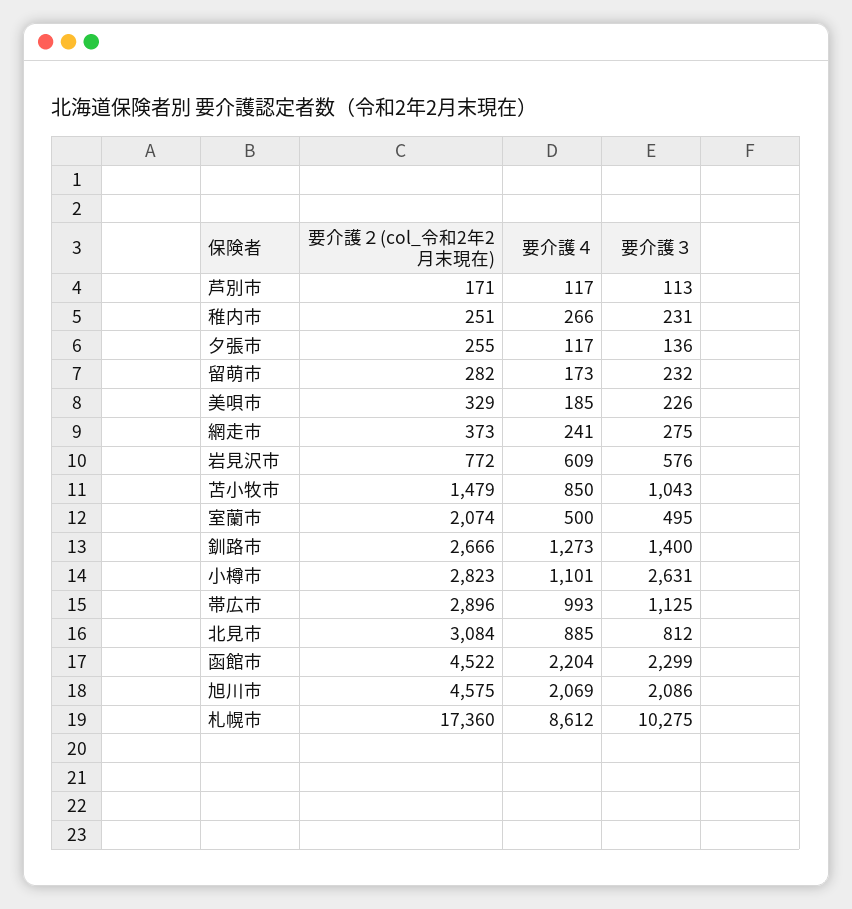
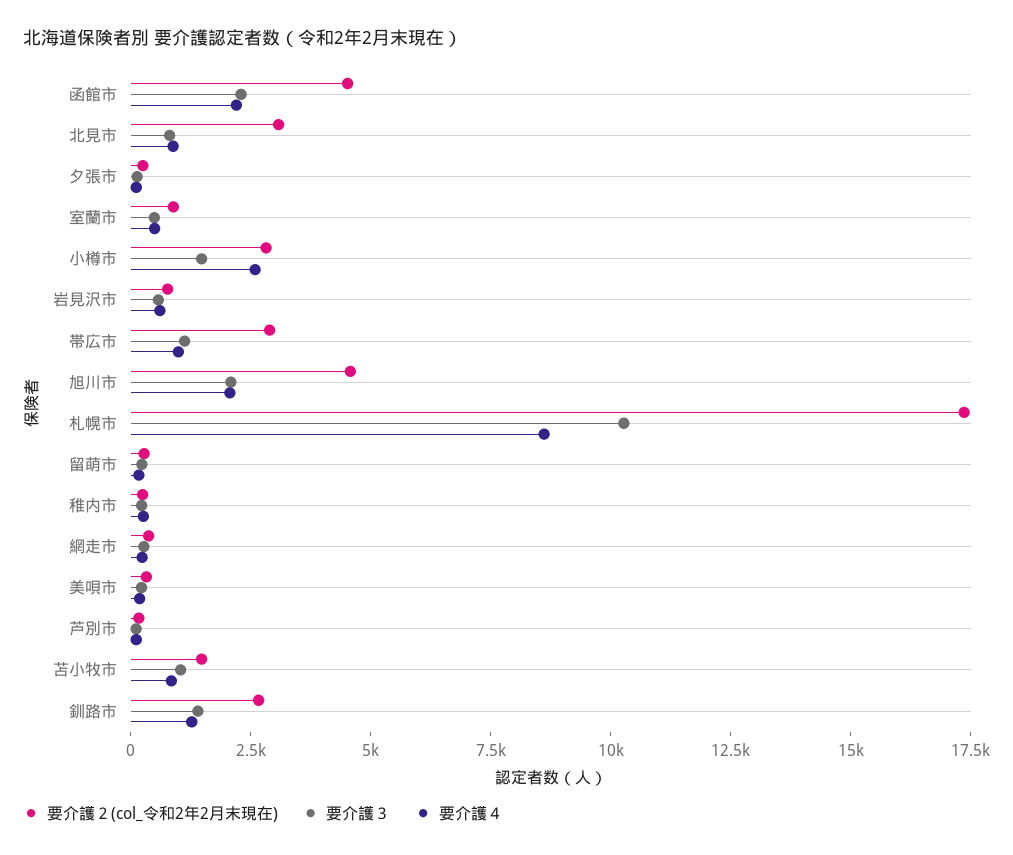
要介護２(col_令和2年2月末現在), 室蘭市: 2074 -> 1000
要介護４, 小樽市: 1101 -> 2500
要介護３, 小樽市: 2631 -> 1500

